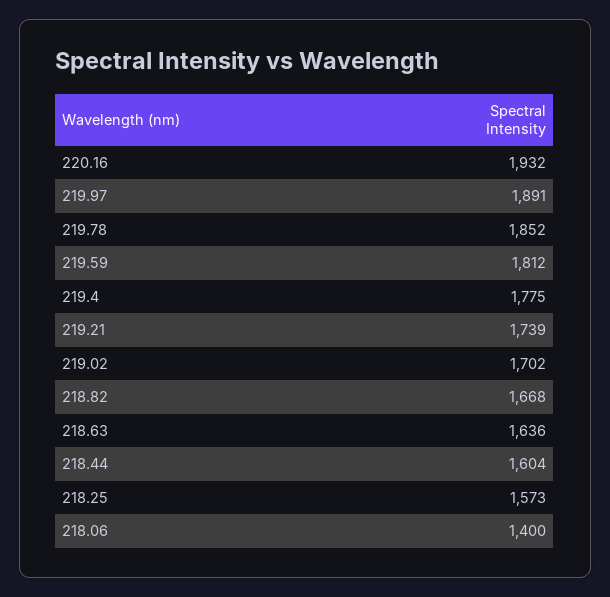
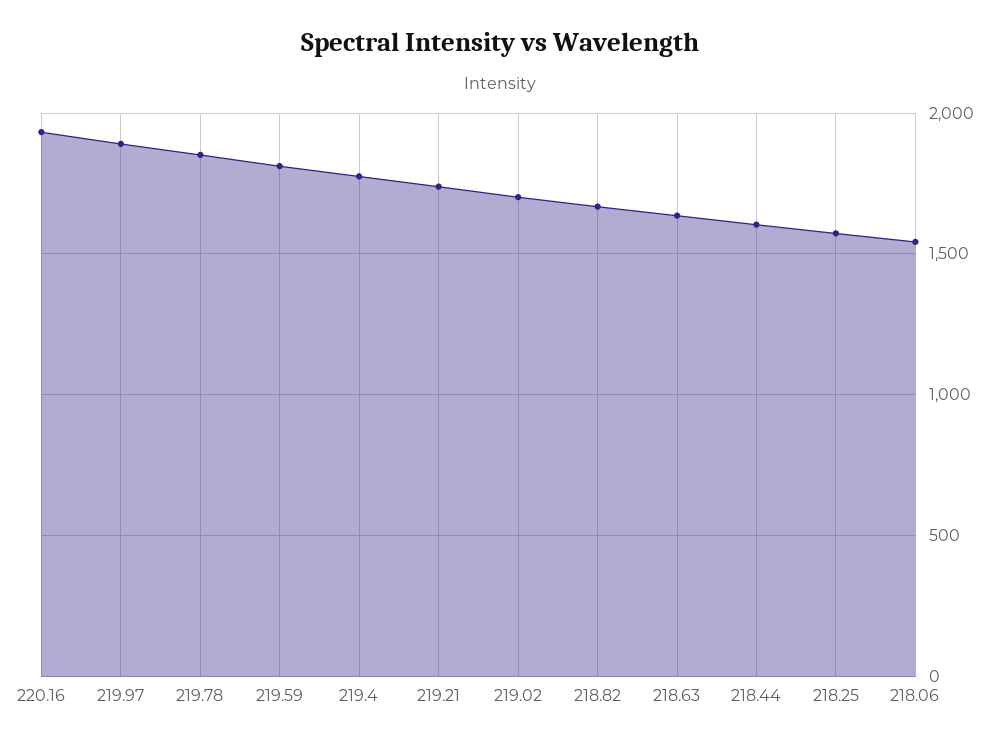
218.06: 1400 -> 1550

